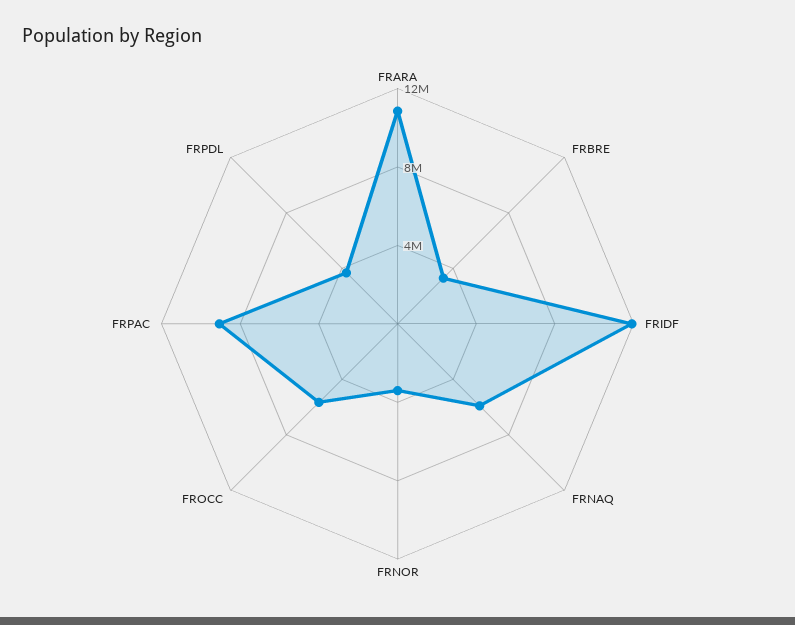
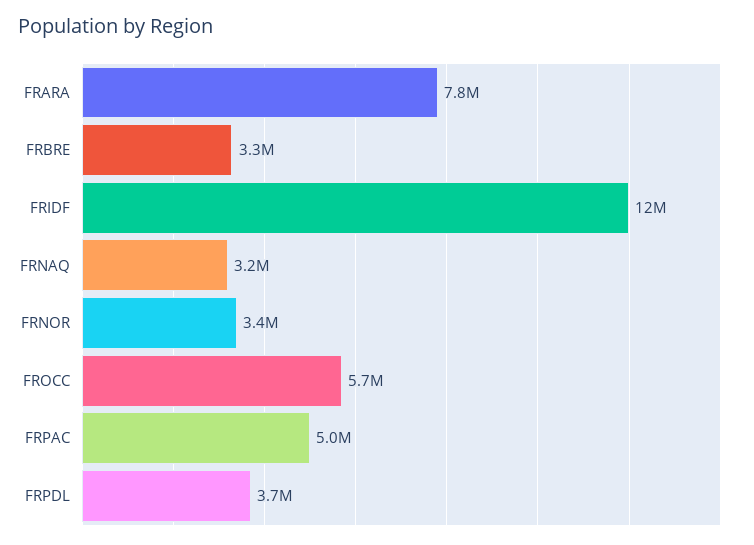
FRARA: 11000000 -> 7800000
FRNAQ: 6000000 -> 3200000
FRPAC: 9000000 -> 5000000

